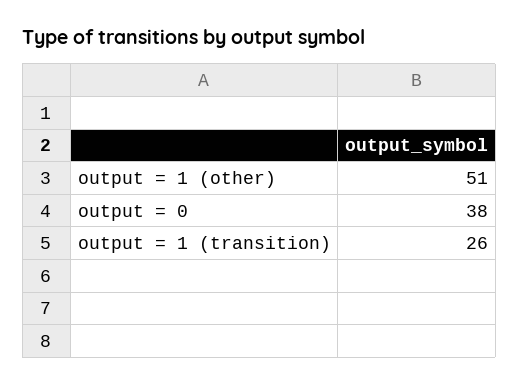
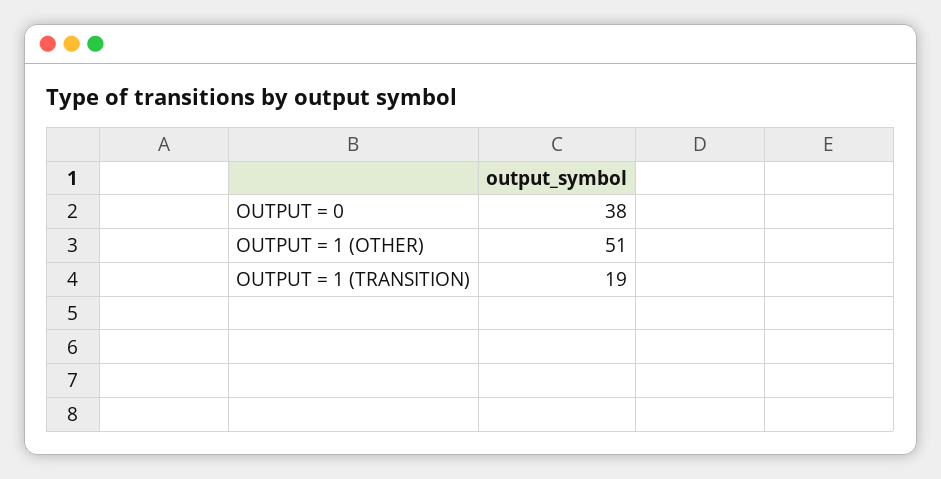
output = 1 (transition): 26 -> 19

